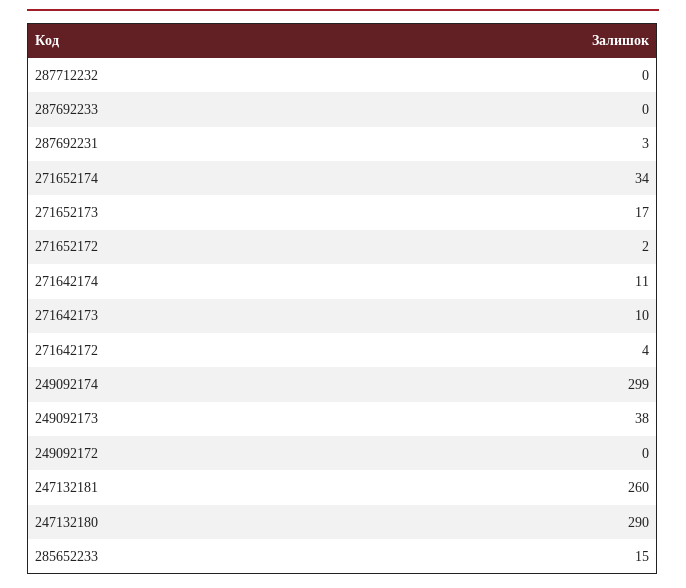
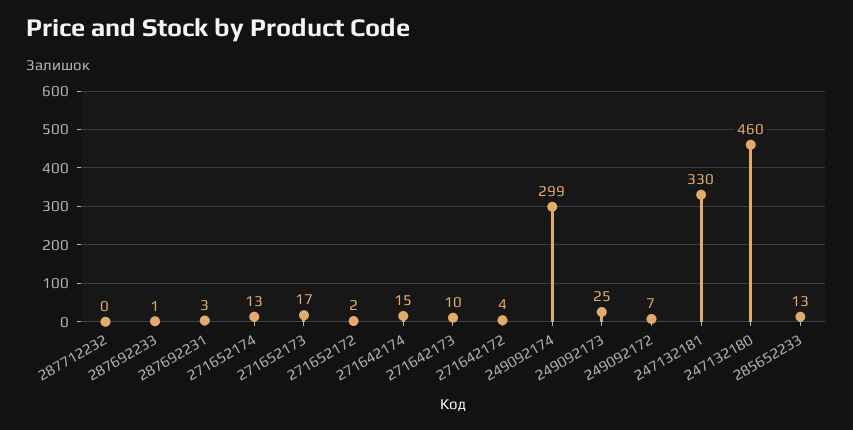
287692233: 0 -> 1
271652174: 34 -> 13
271642174: 11 -> 15
249092173: 38 -> 25
249092172: 0 -> 7
247132181: 260 -> 330
247132180: 290 -> 460
285652233: 15 -> 13

